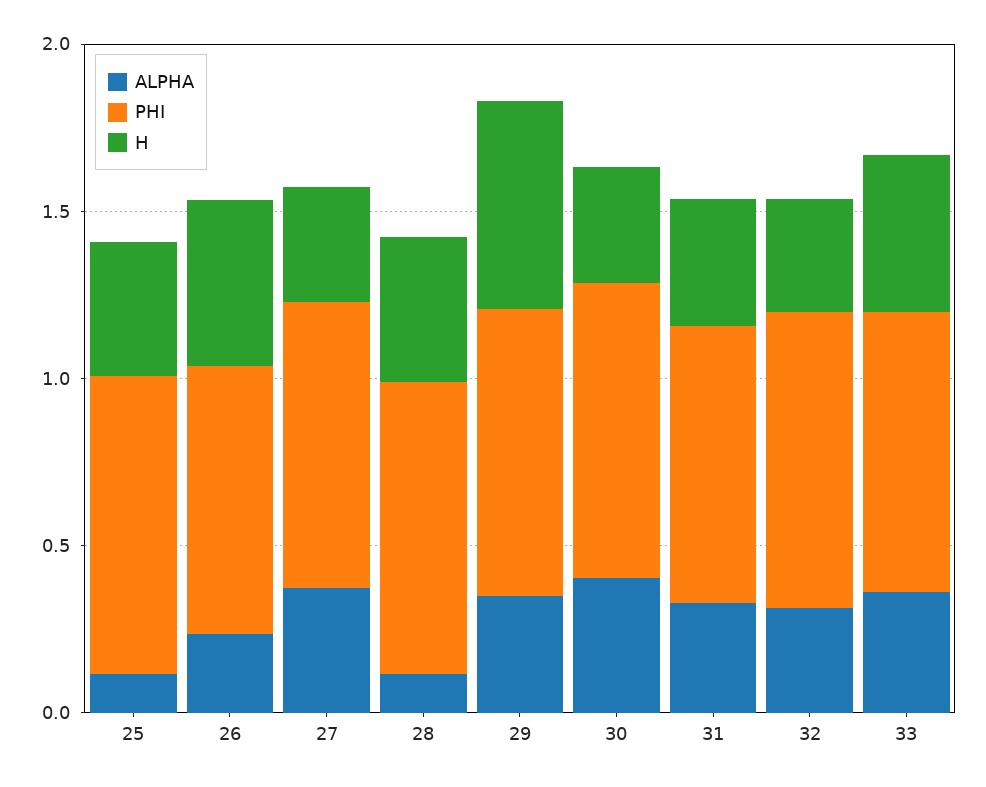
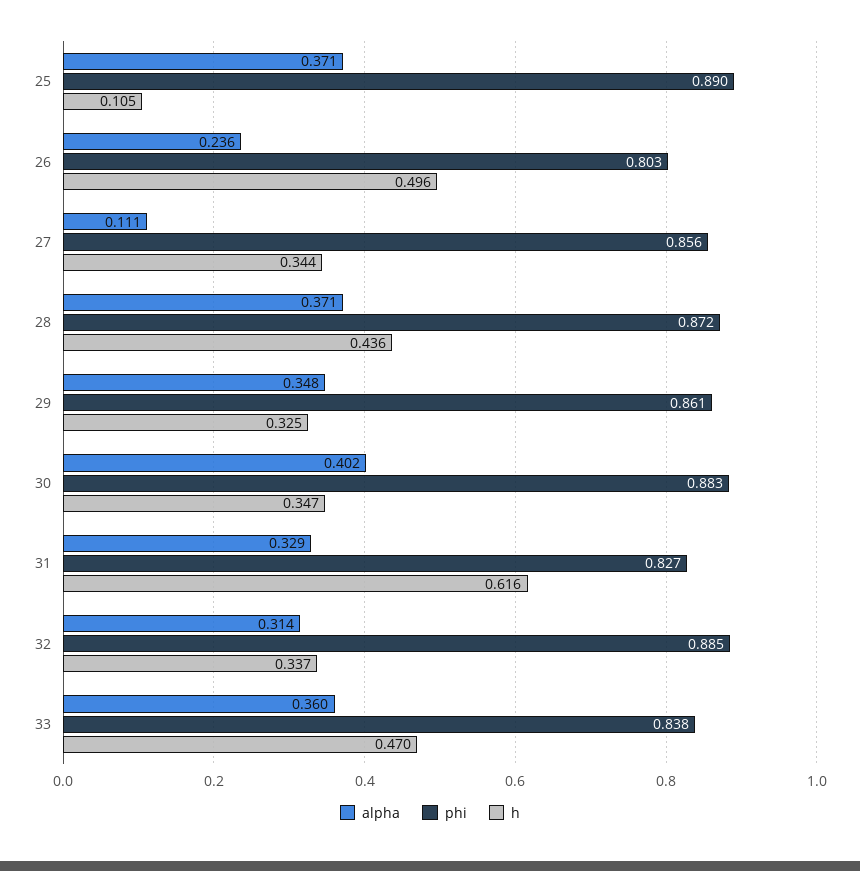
ALPHA, 25: 0.1 -> 0.371
H, 25: 0.4 -> 0.105
ALPHA, 27: 0.4 -> 0.111
ALPHA, 28: 0.1 -> 0.371
H, 29: 0.6 -> 0.325
H, 31: 0.4 -> 0.616

